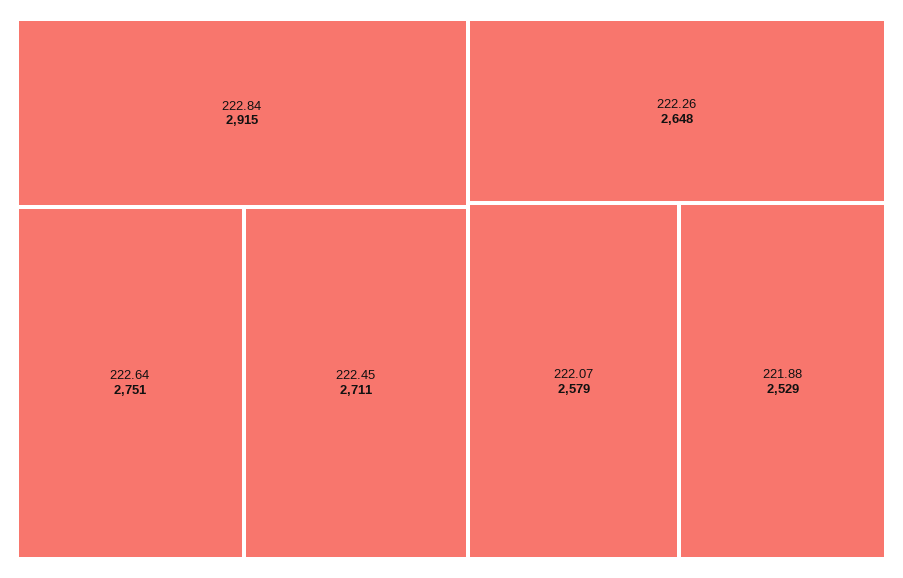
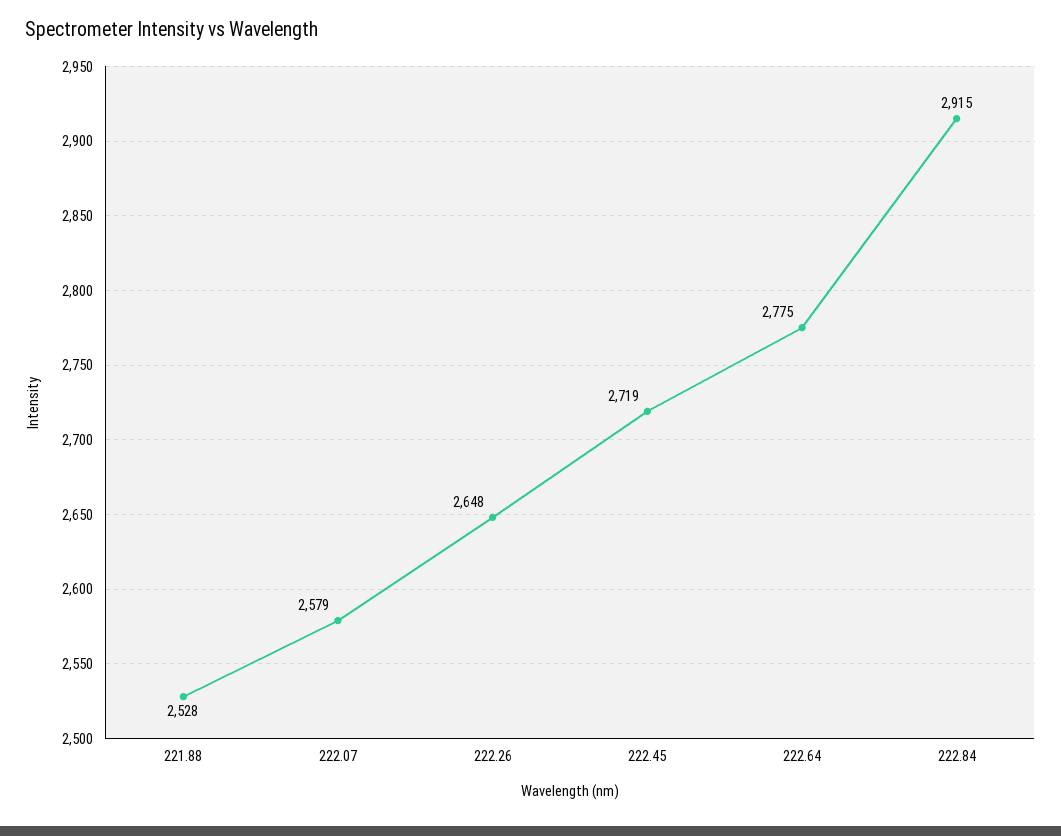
222.64: 2751 -> 2775
222.45: 2711 -> 2719
221.88: 2529 -> 2528

